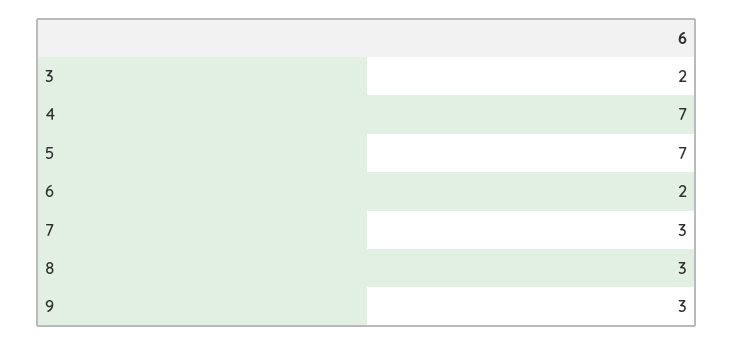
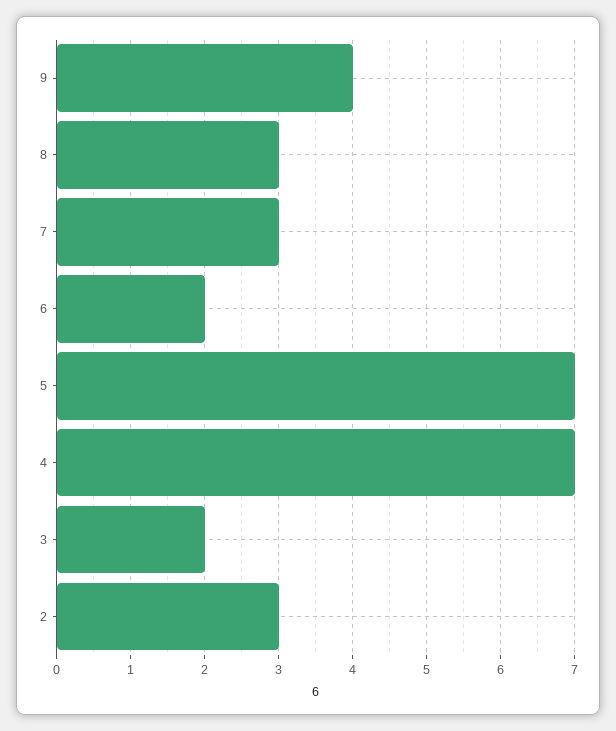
9: 3 -> 4
2: none -> 3

